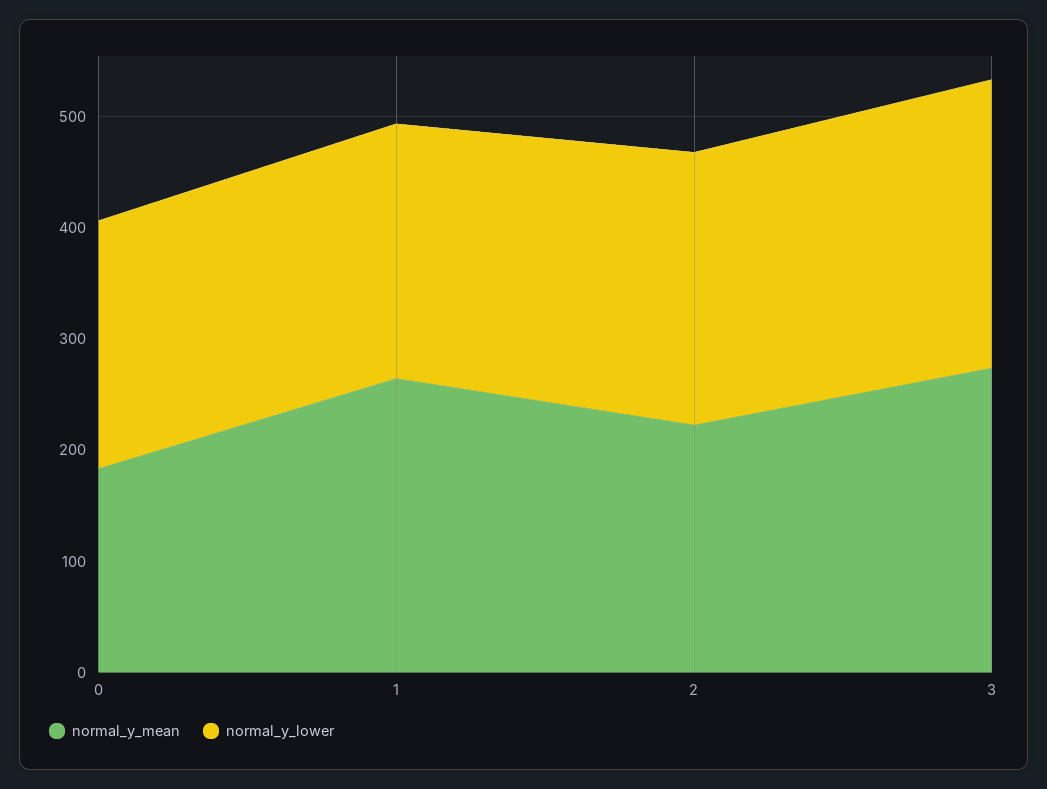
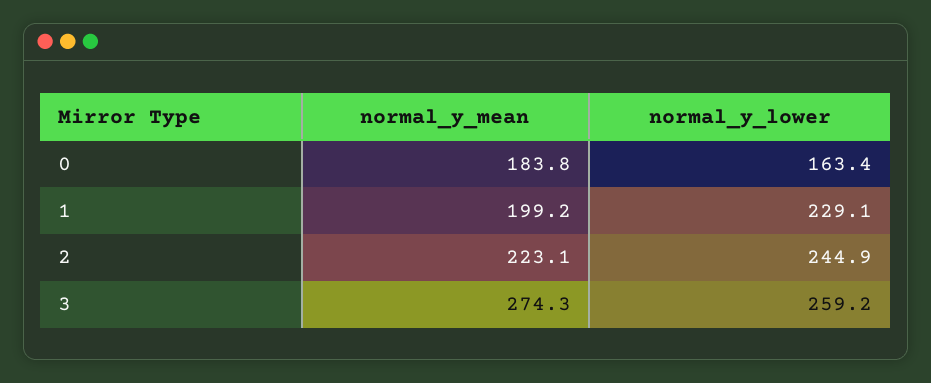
normal_y_lower, 0: 220 -> 163.4
normal_y_mean, 1: 260 -> 199.2

